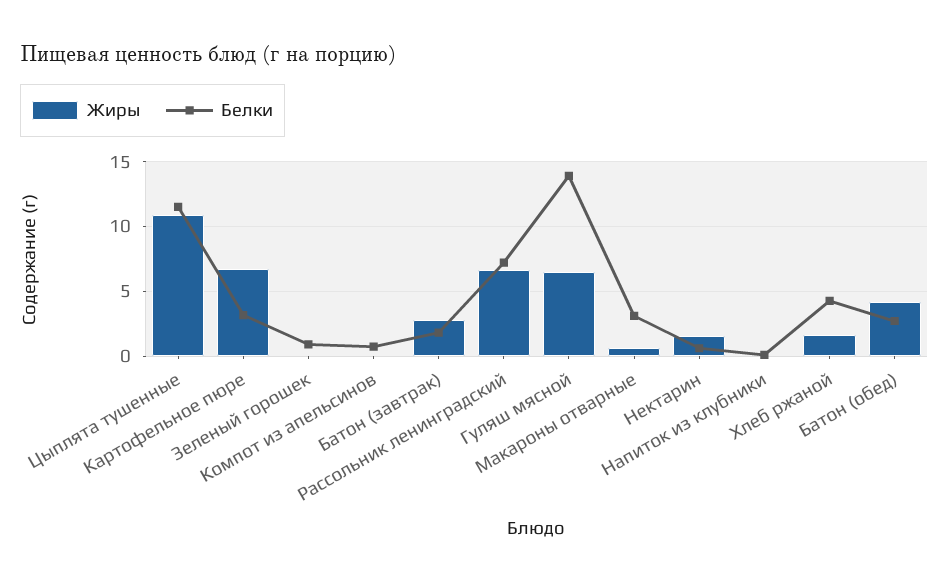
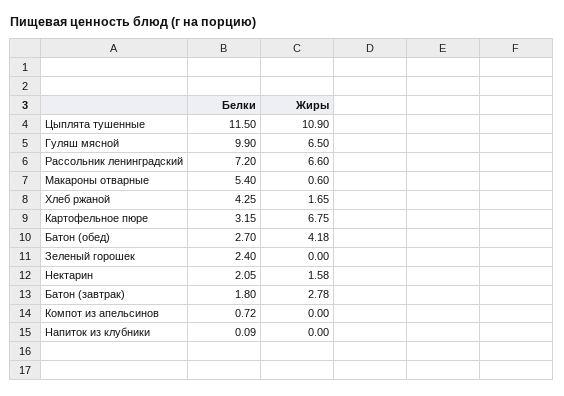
Белки, Зеленый горошек: 1 -> 2.4
Белки, Гуляш мясной: 14 -> 9.9
Белки, Макароны отварные: 3 -> 5.4
Белки, Нектарин: 0.5 -> 2.05

